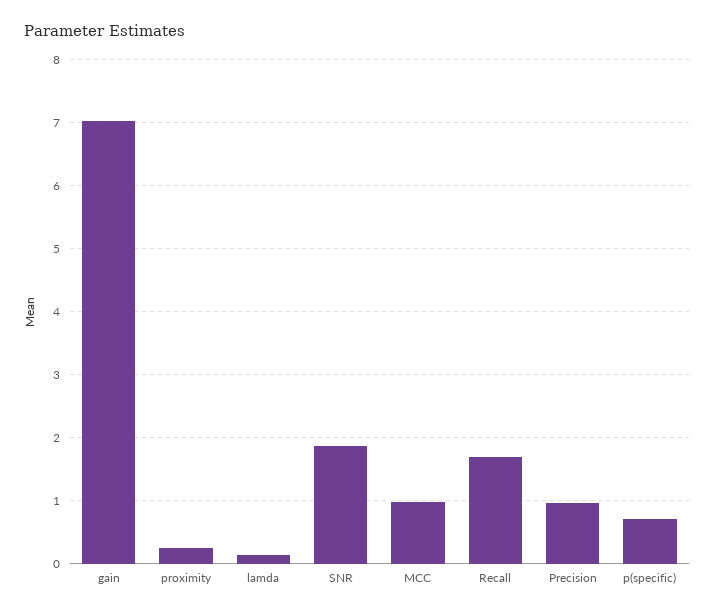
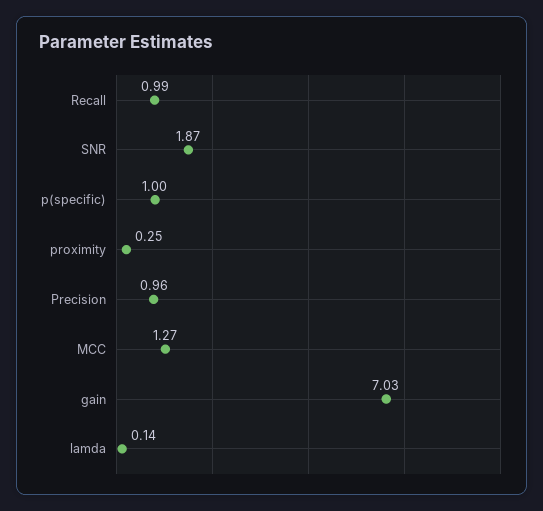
MCC: 1 -> 1.27
Recall: 1.7 -> 0.99
p(specific): 0.7 -> 1

